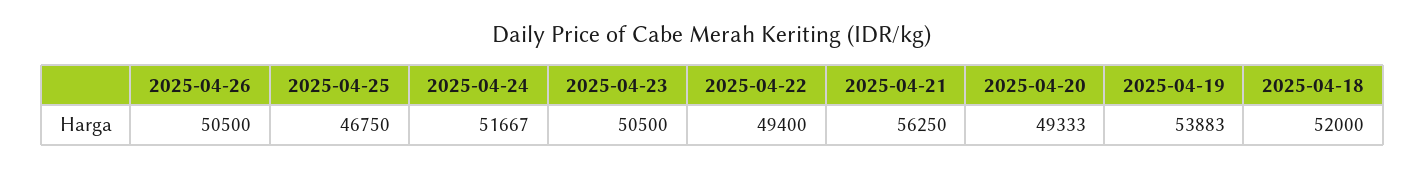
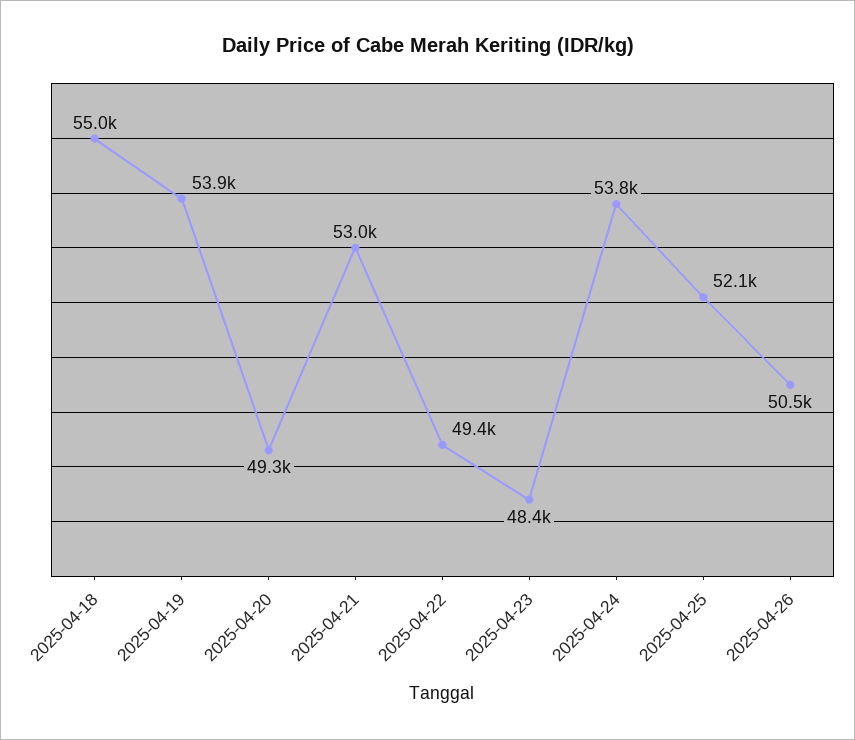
2025-04-25: 46750 -> 52100
2025-04-24: 51667 -> 53800
2025-04-23: 50500 -> 48400
2025-04-21: 56250 -> 53000
2025-04-18: 52000 -> 55000

